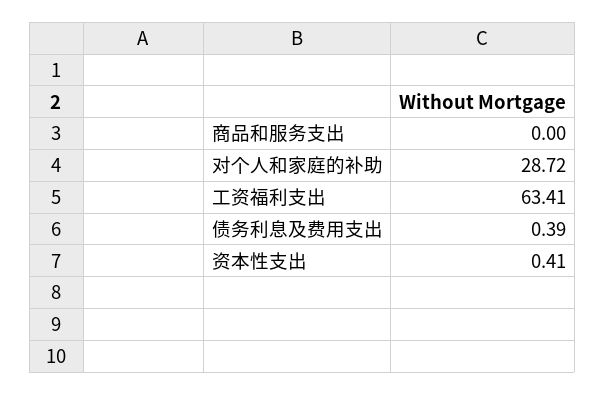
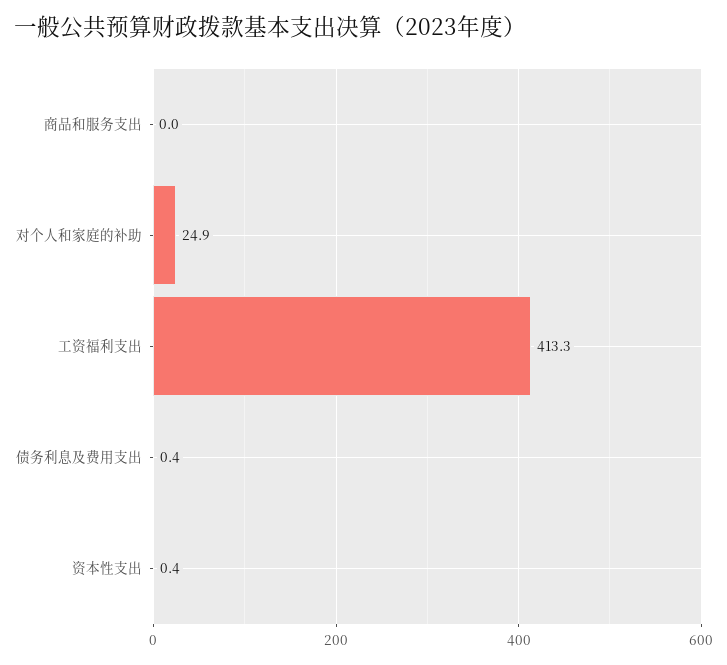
对个人和家庭的补助: 28.72 -> 24.9
工资福利支出: 63.41 -> 413.3

